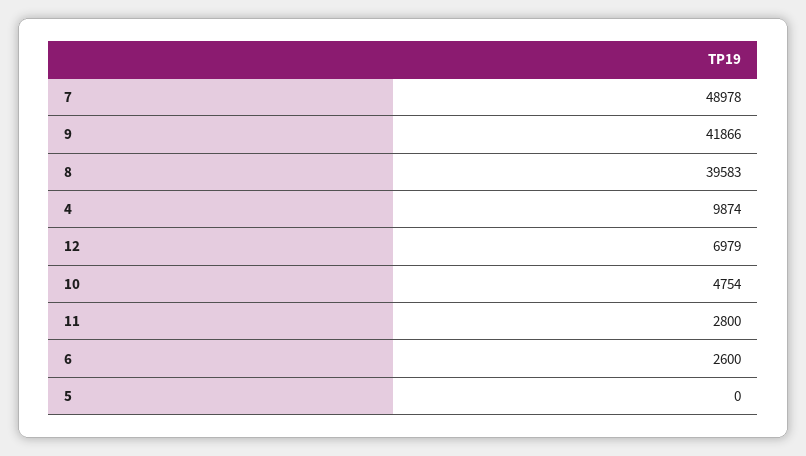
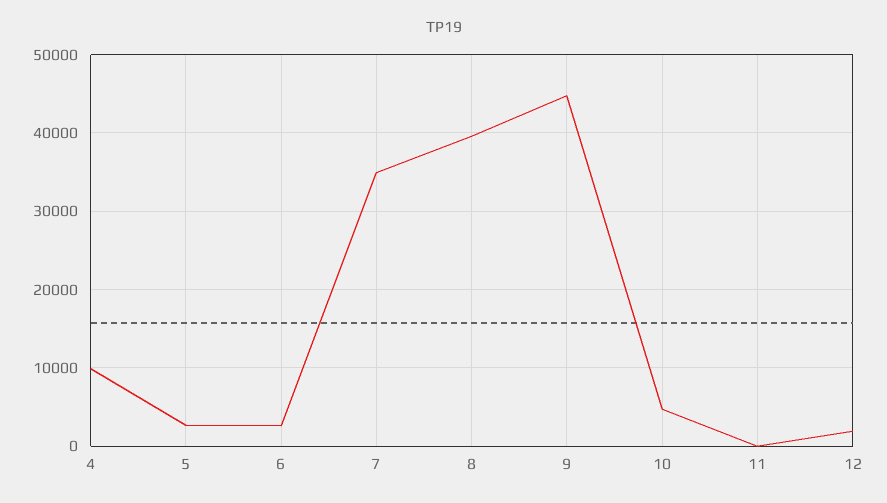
7: 48978 -> 35000
9: 41866 -> 45000
12: 6979 -> 2000
11: 2800 -> 0
5: 0 -> 3000

